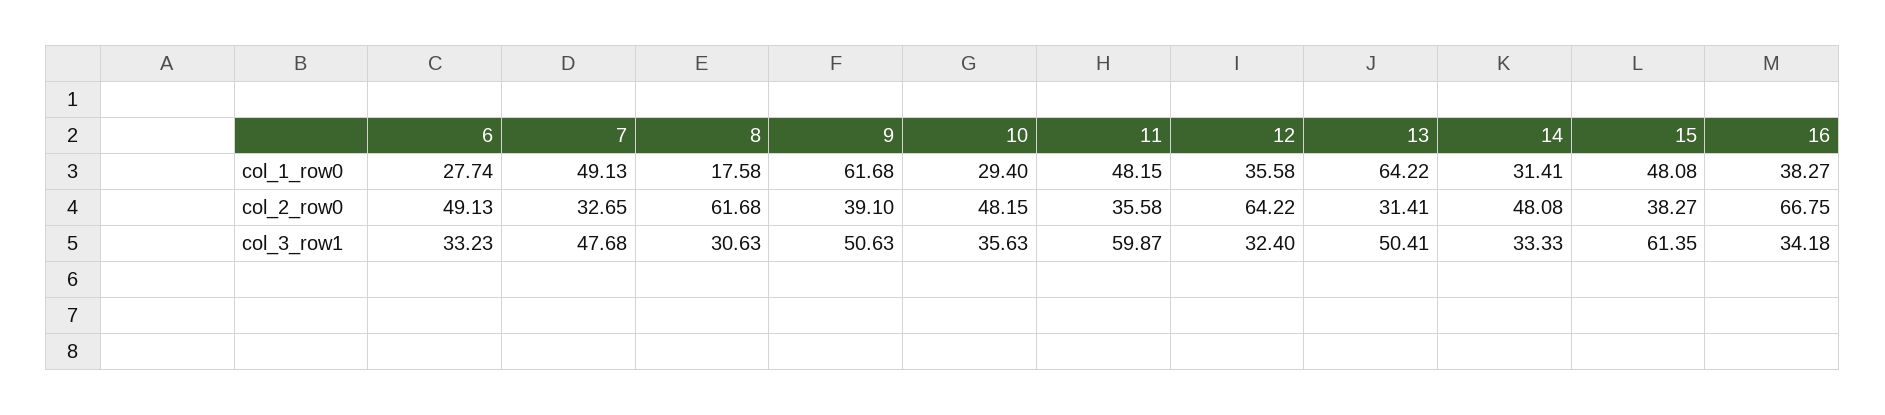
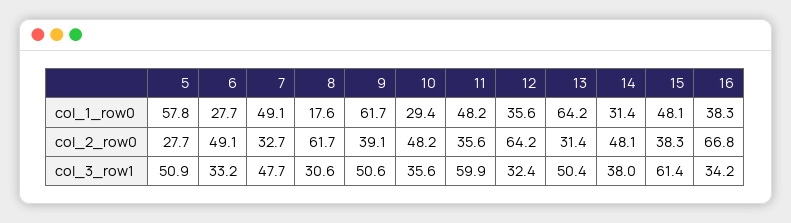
14, col_3_row1: 33.33 -> 38
5, col_1_row0: none -> 57.8
5, col_2_row0: none -> 27.7
5, col_3_row1: none -> 50.9

